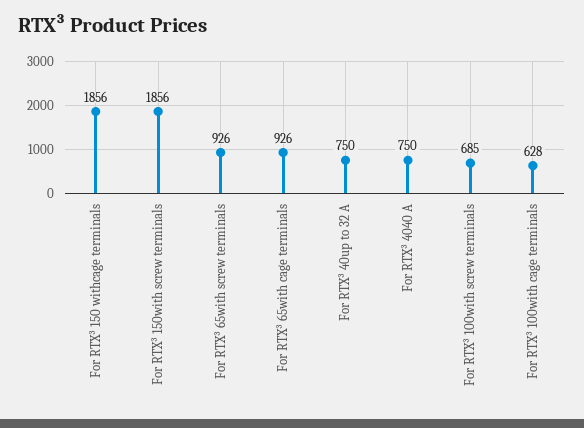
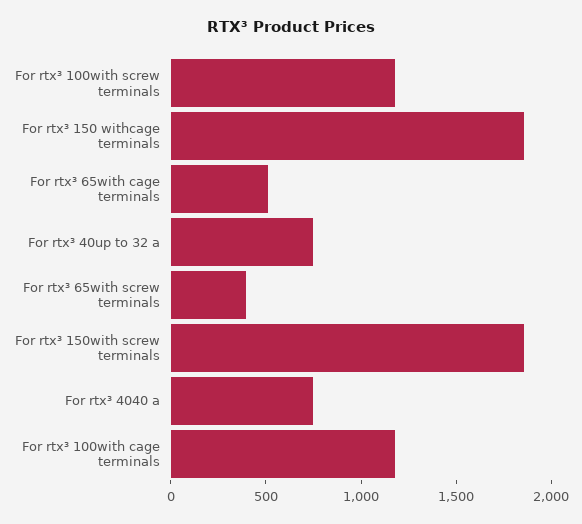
For RTX³ 65with screw terminals: 926 -> 400
For RTX³ 65with cage terminals: 926 -> 500
For RTX³ 100with screw terminals: 685 -> 1200
For RTX³ 100with cage terminals: 628 -> 1200

